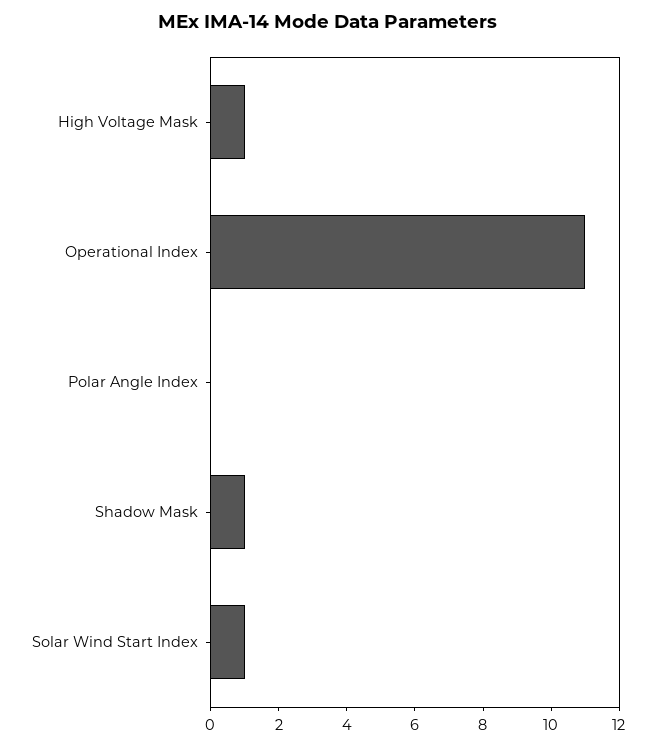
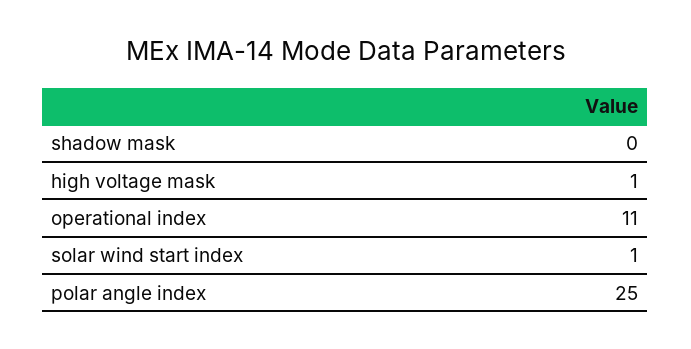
Polar Angle Index: 0 -> 25
Shadow Mask: 1 -> 0

